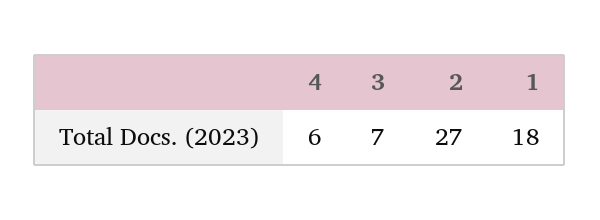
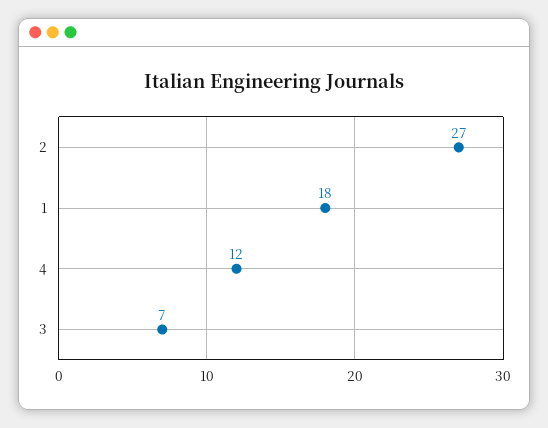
4: 6 -> 12

